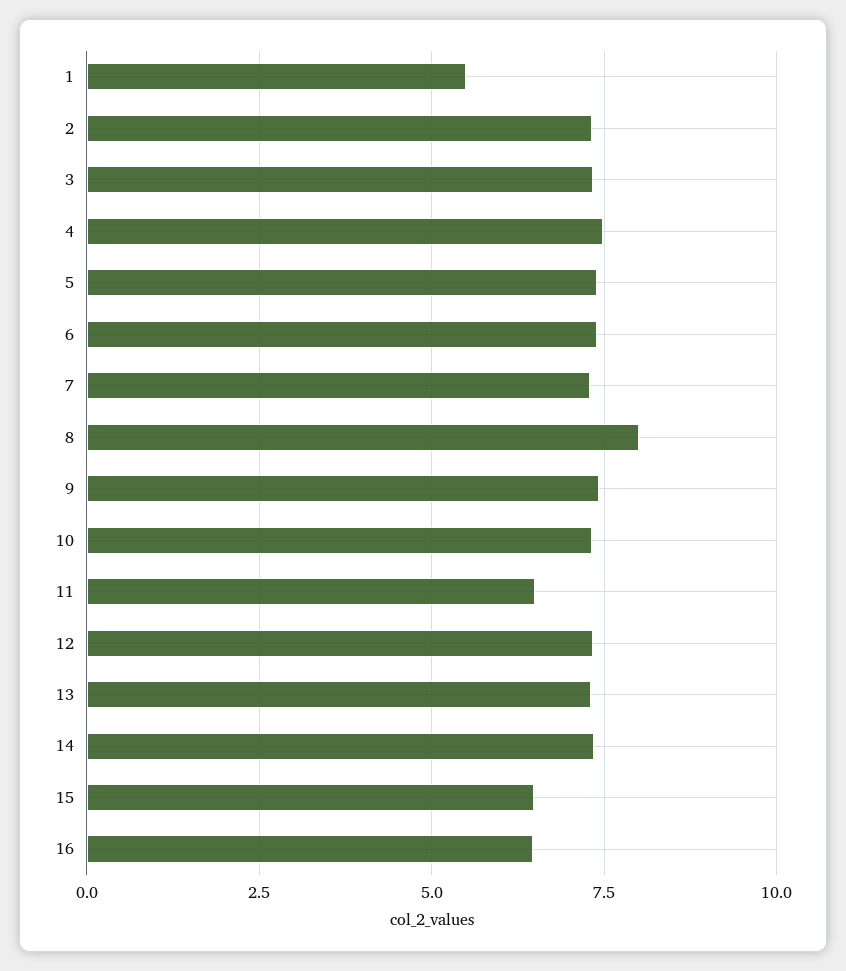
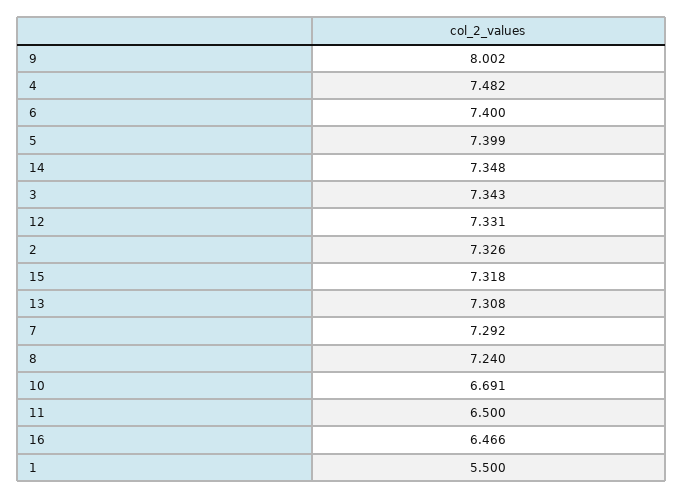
8: 8 -> 7.24
9: 7.5 -> 8.002
10: 7.25 -> 6.691
15: 6.5 -> 7.318

